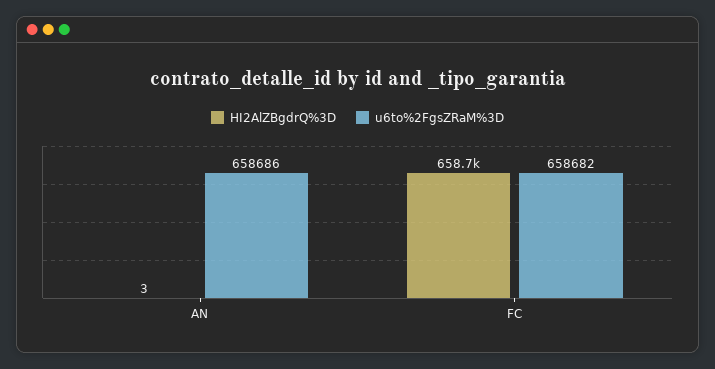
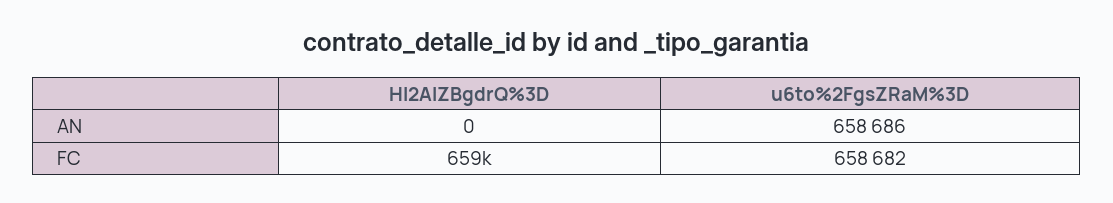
HI2AlZBgdrQ%3D, AN: 3 -> 0

